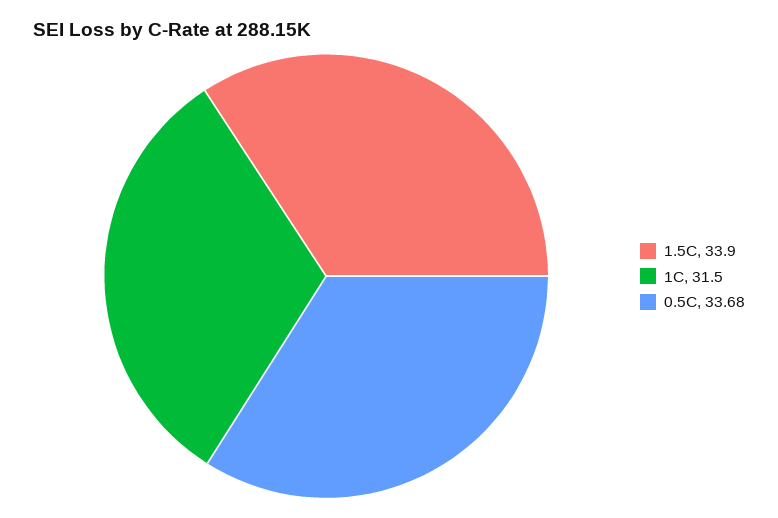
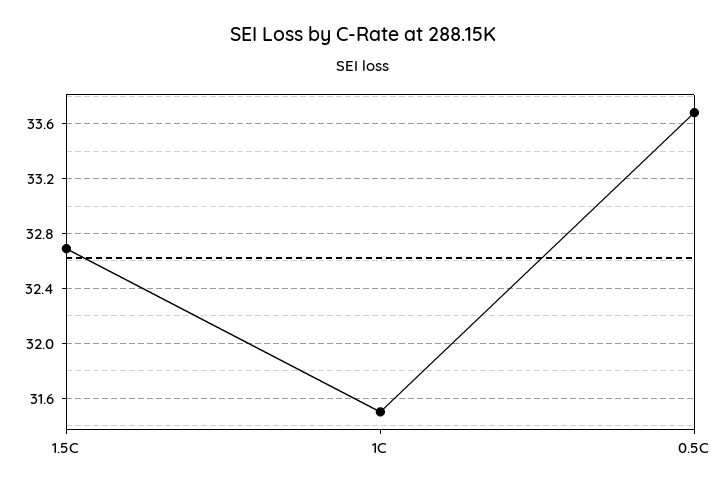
1.5C: 33.9 -> 32.7

